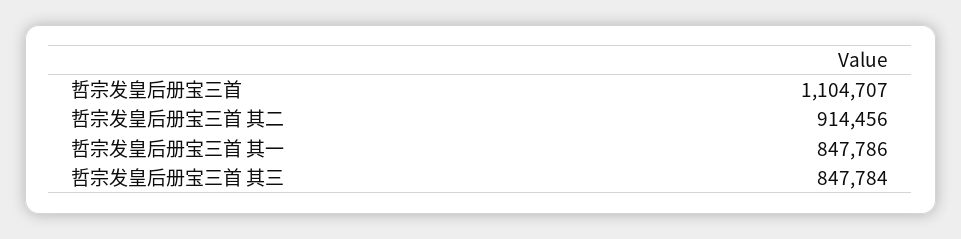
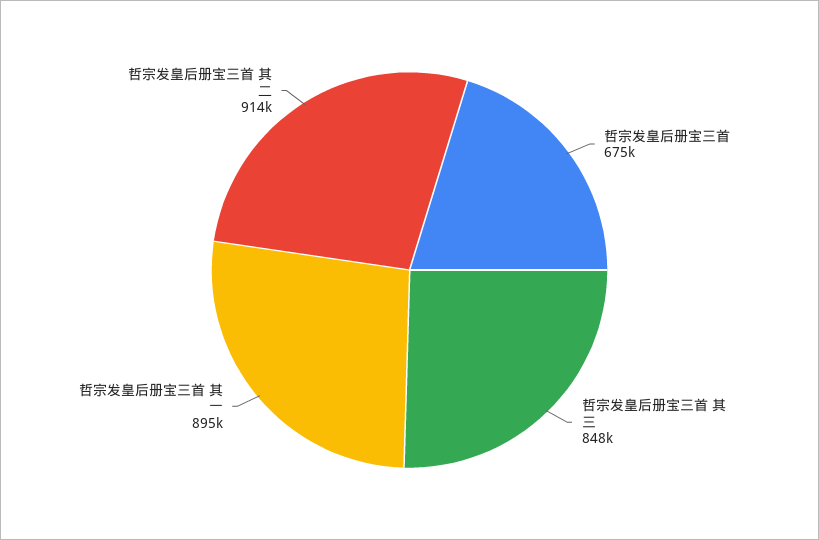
哲宗发皇后册宝三首: 1104707 -> 675000
哲宗发皇后册宝三首 其一: 847786 -> 895000

